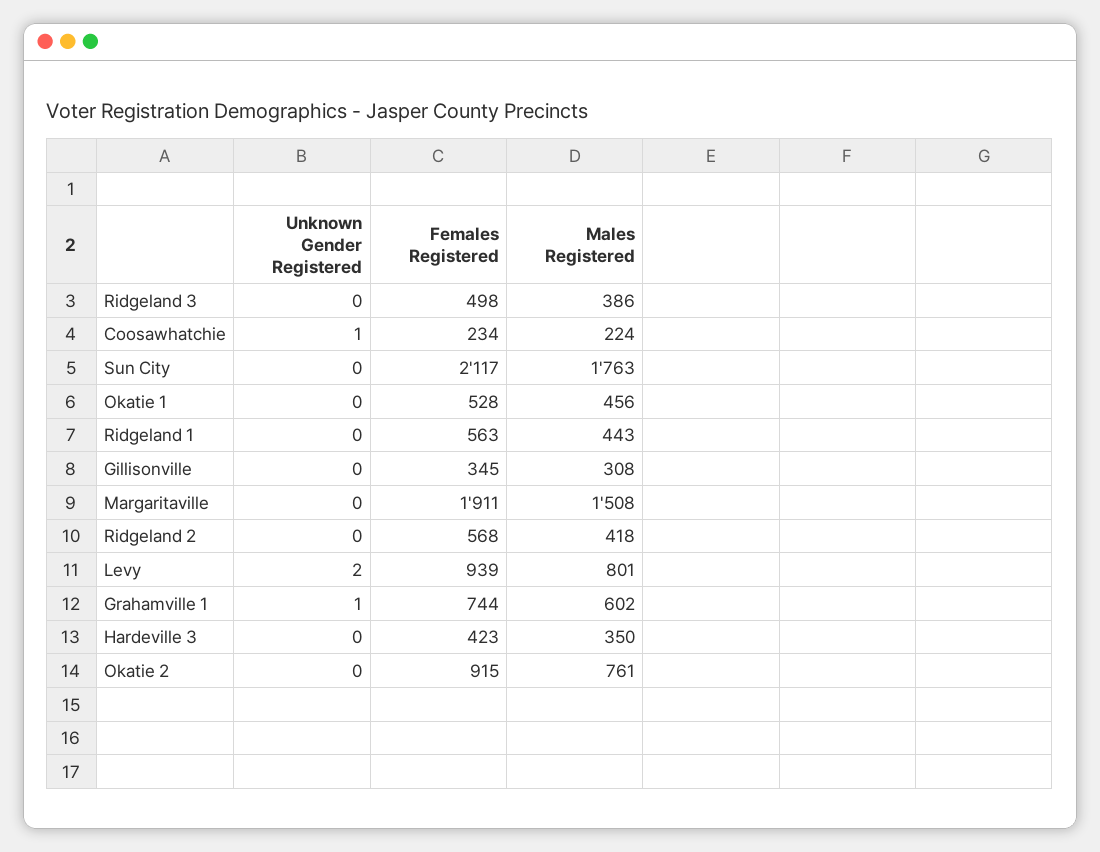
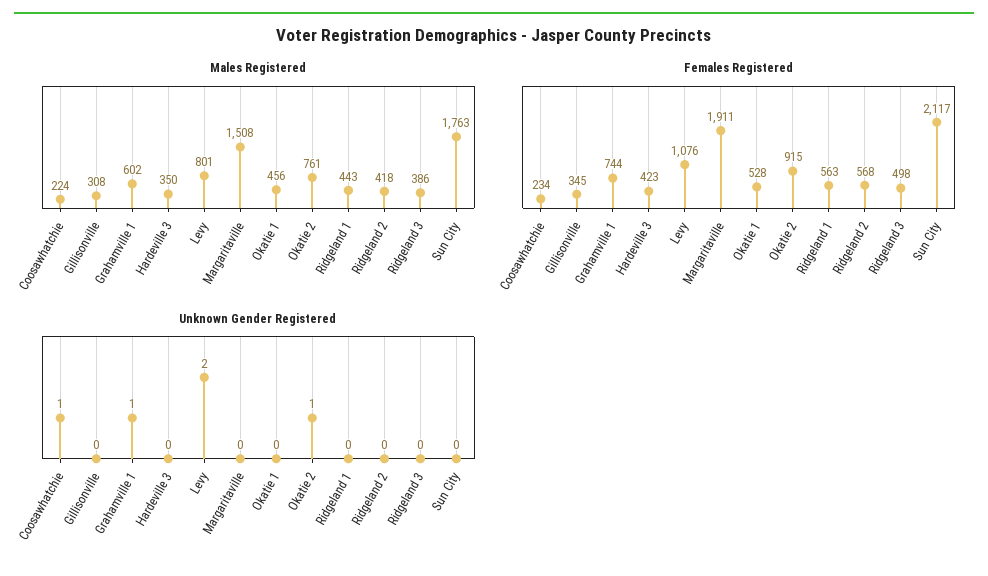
Females Registered, Levy: 939 -> 1076
Unknown Gender Registered, Okatie 2: 0 -> 1

